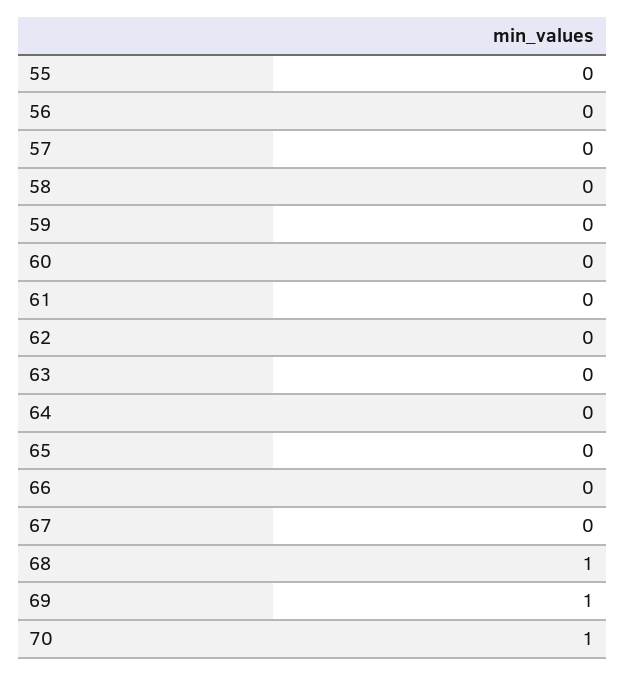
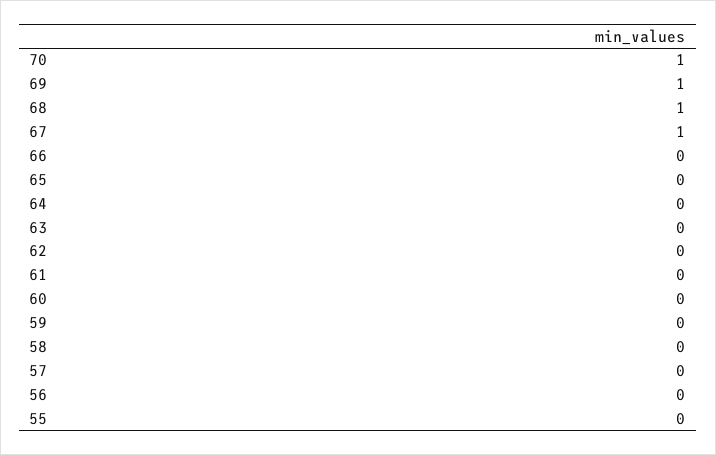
67: 0 -> 1

